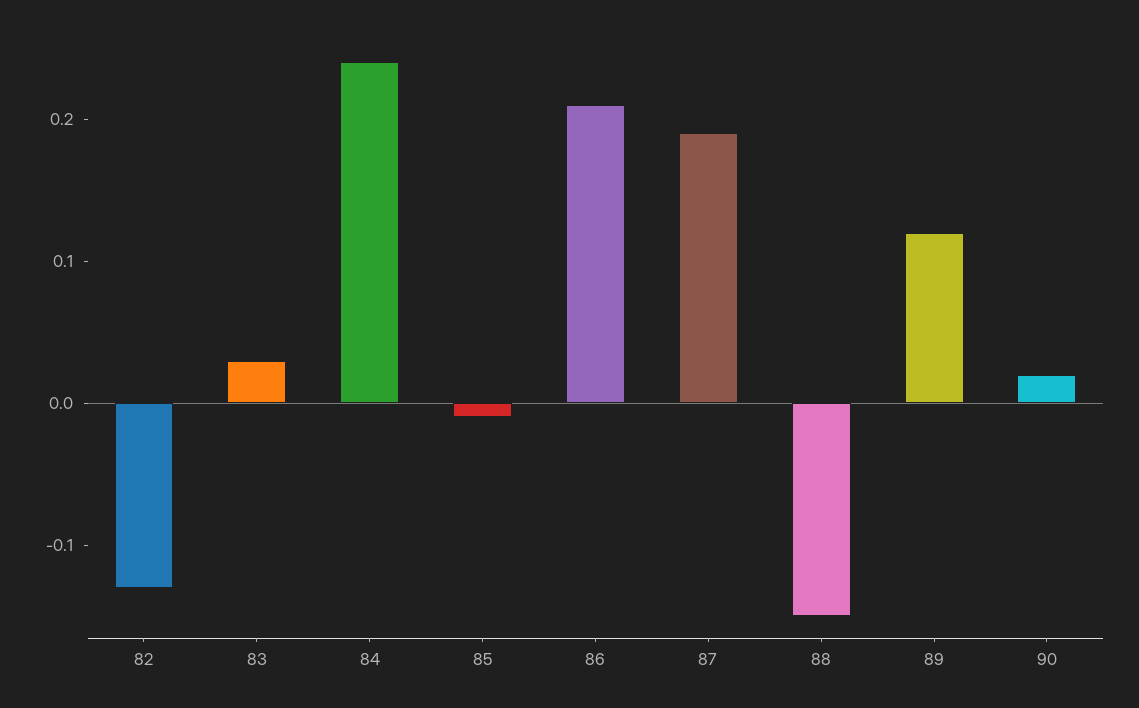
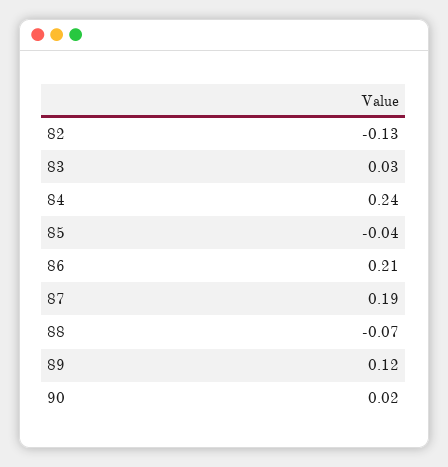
85: -0.01 -> -0.04
88: -0.15 -> -0.07

